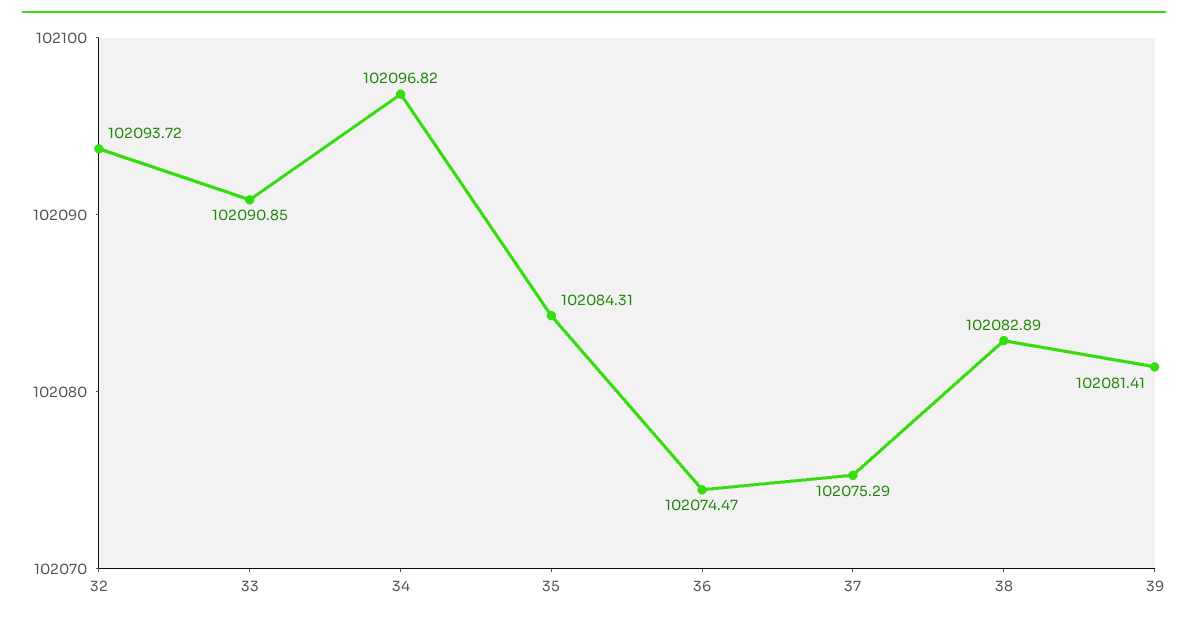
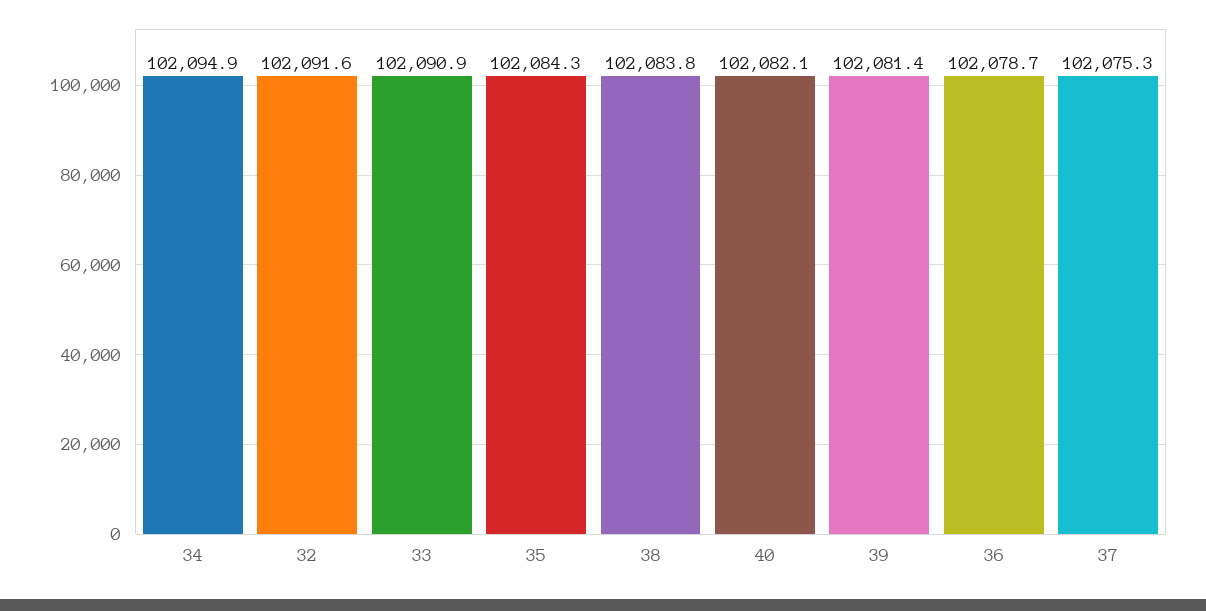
32: 102093.72 -> 102091.6
34: 102096.82 -> 102094.9
36: 102074.47 -> 102078.7
38: 102082.89 -> 102083.8
40: none -> 102082.1

